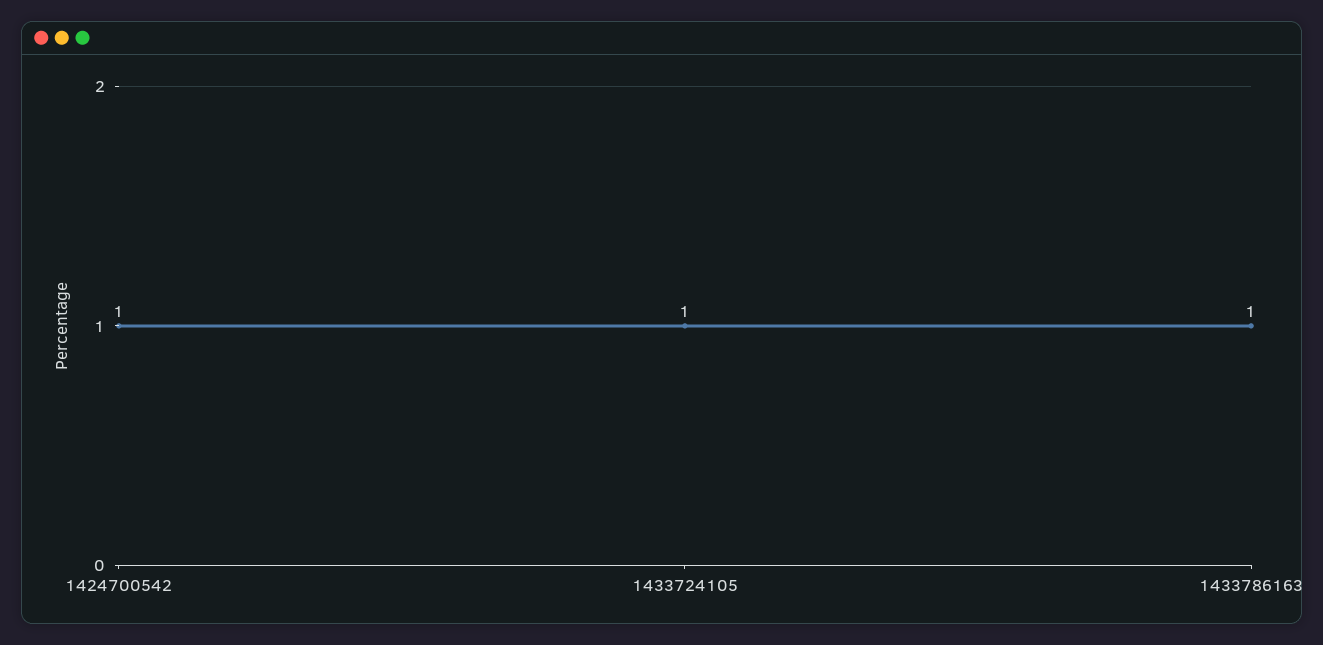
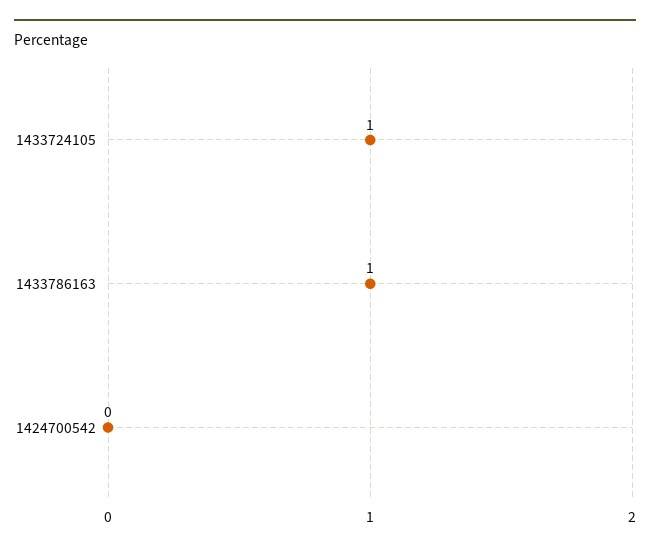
1424700542: 1 -> 0

